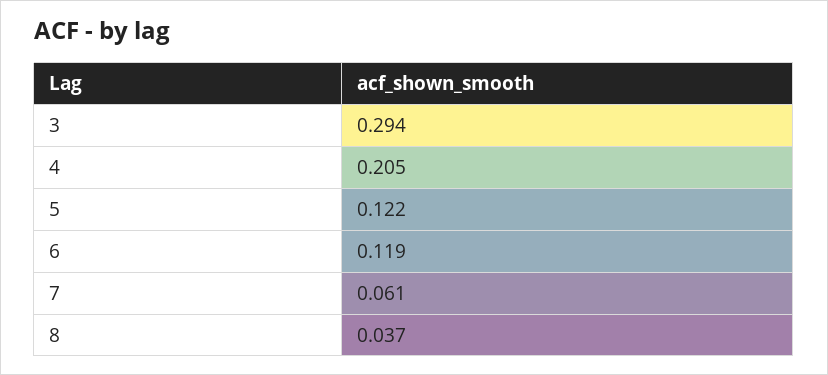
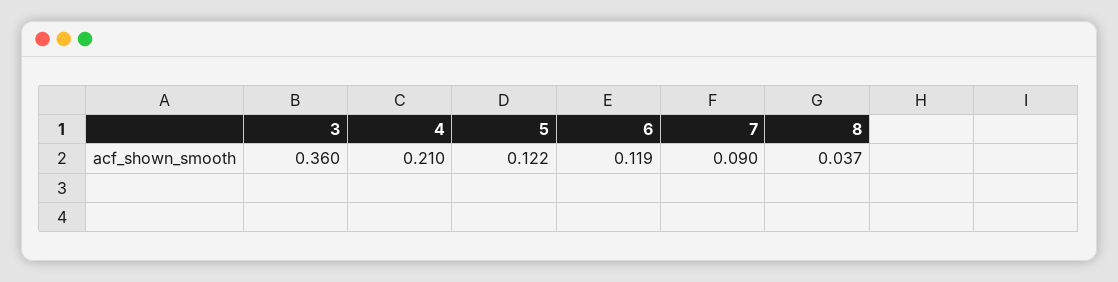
3: 0.294 -> 0.36
4: 0.205 -> 0.21
7: 0.061 -> 0.09

